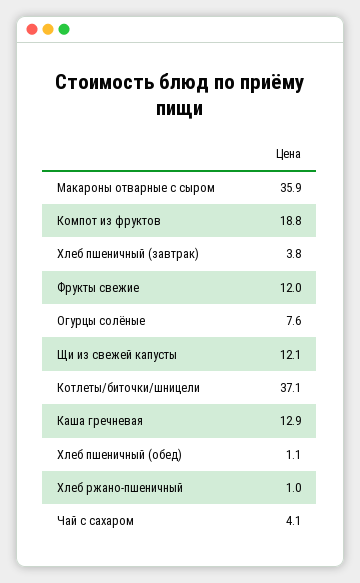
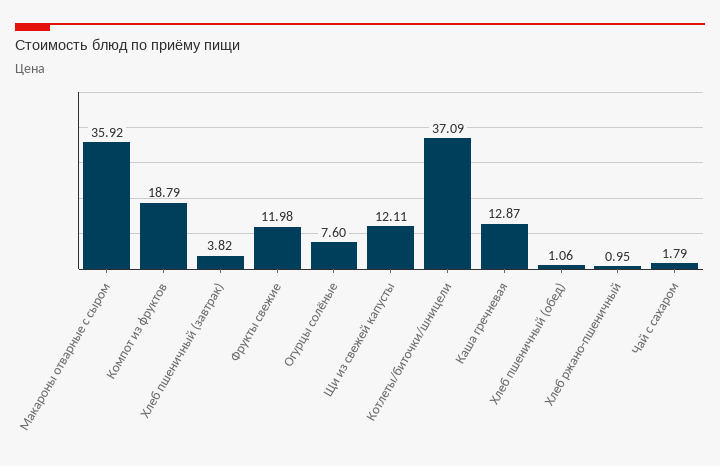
Чай с сахаром: 4.1 -> 1.79

